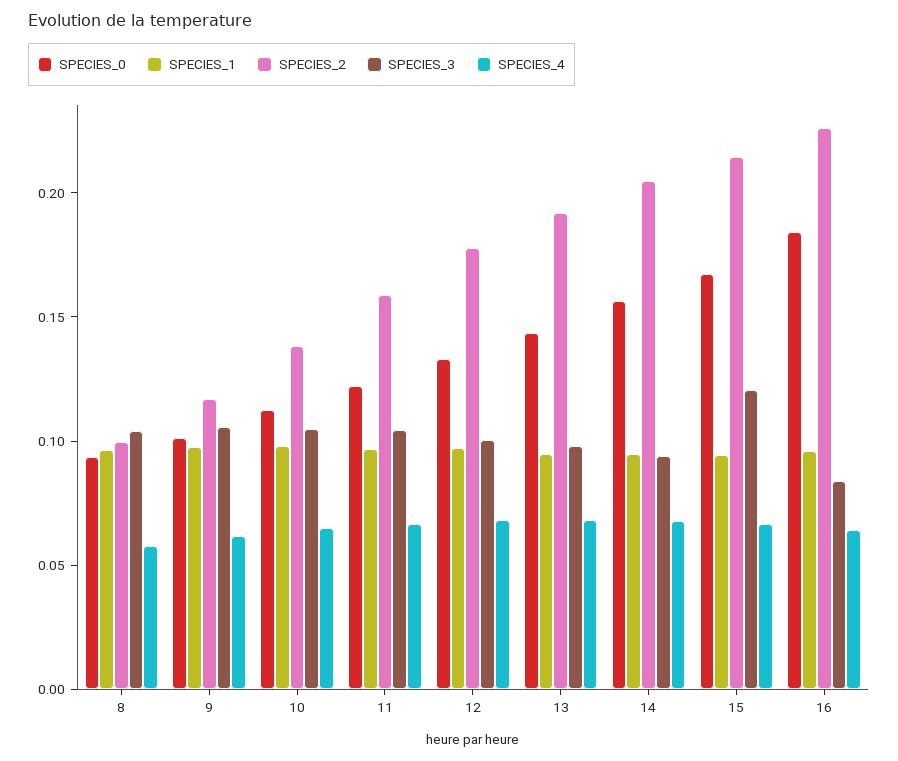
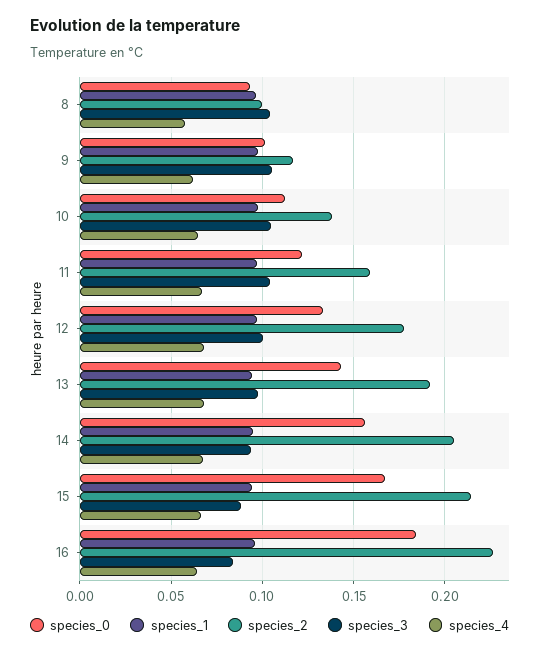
SPECIES_3, 15: 0.12 -> 0.09

